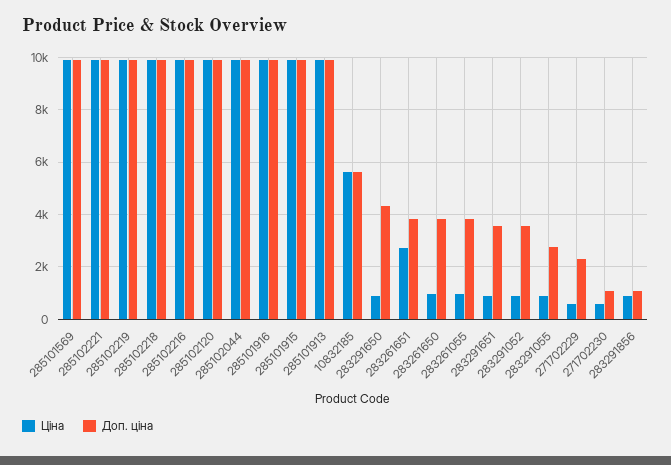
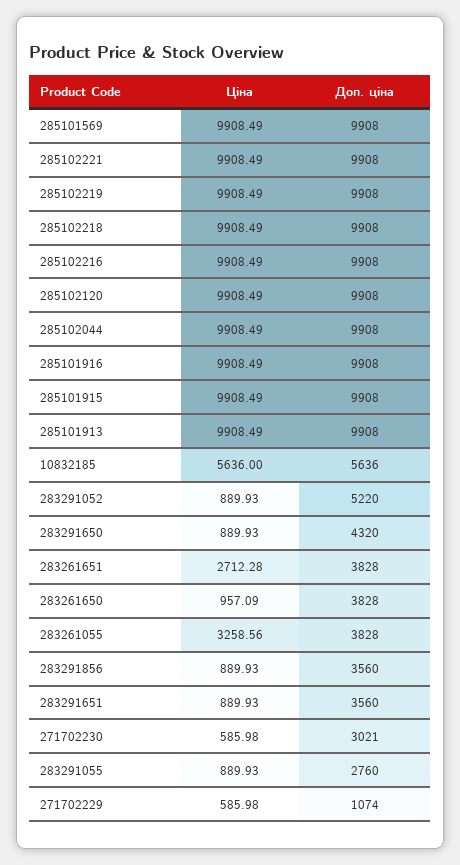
Ціна, 283261055: 1000 -> 3258.56
Доп. ціна, 283291052: 3500 -> 5220
Доп. ціна, 271702229: 2250 -> 1074
Доп. ціна, 271702230: 1000 -> 3021
Доп. ціна, 283291856: 1000 -> 3560

